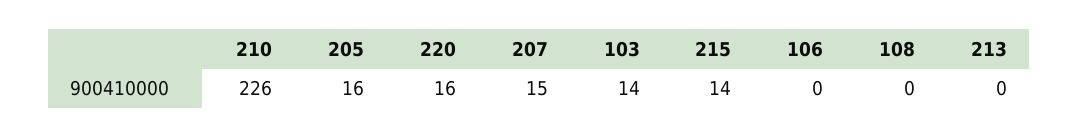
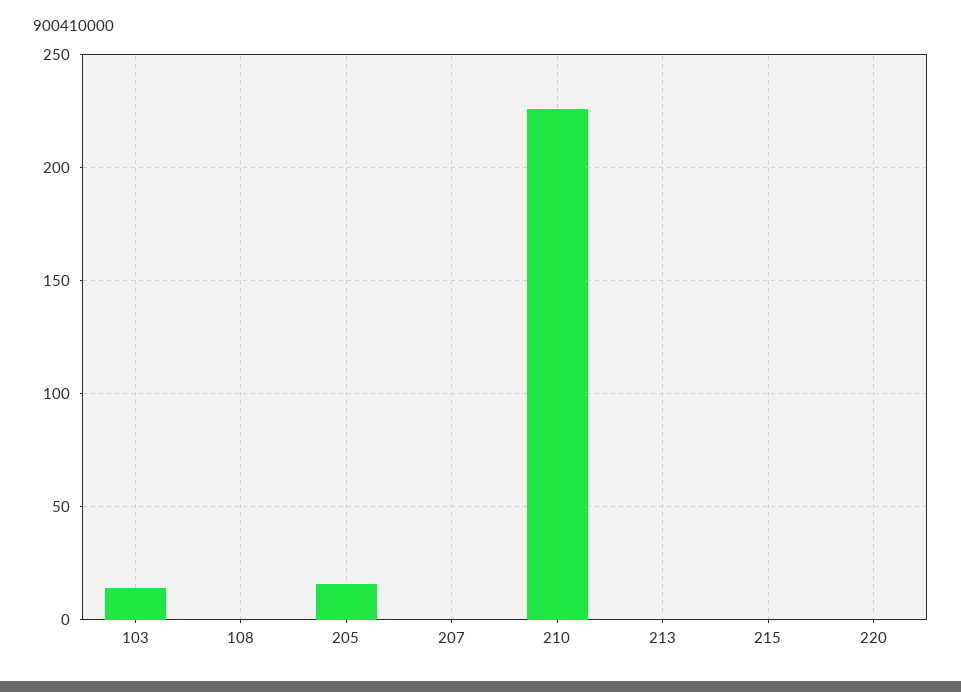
220: 16 -> 0
207: 15 -> 0
215: 14 -> 0
106: 0 -> none

